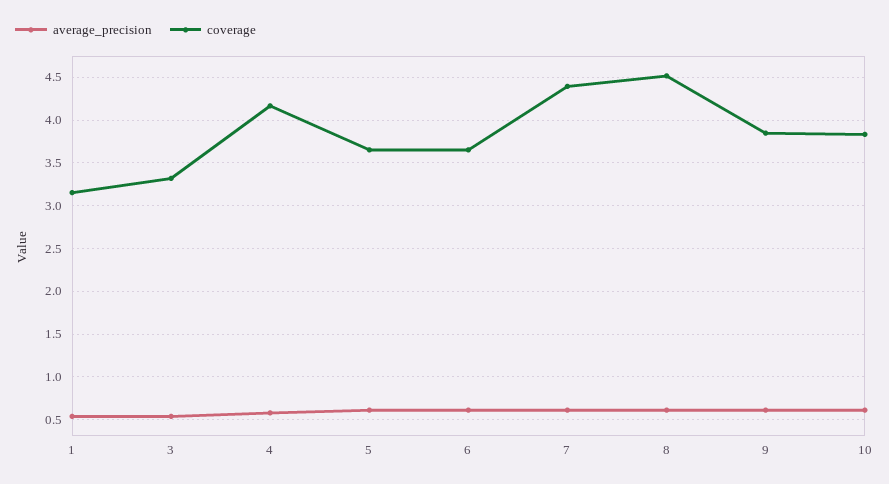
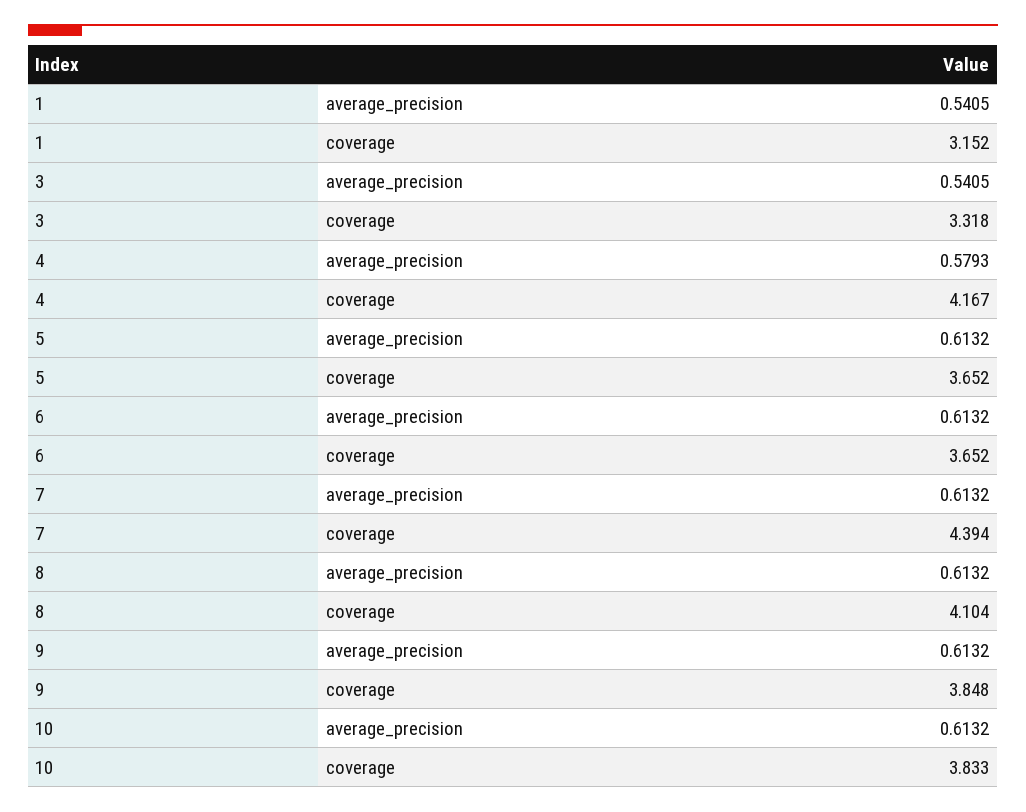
coverage, 8: 4.5 -> 4.104

